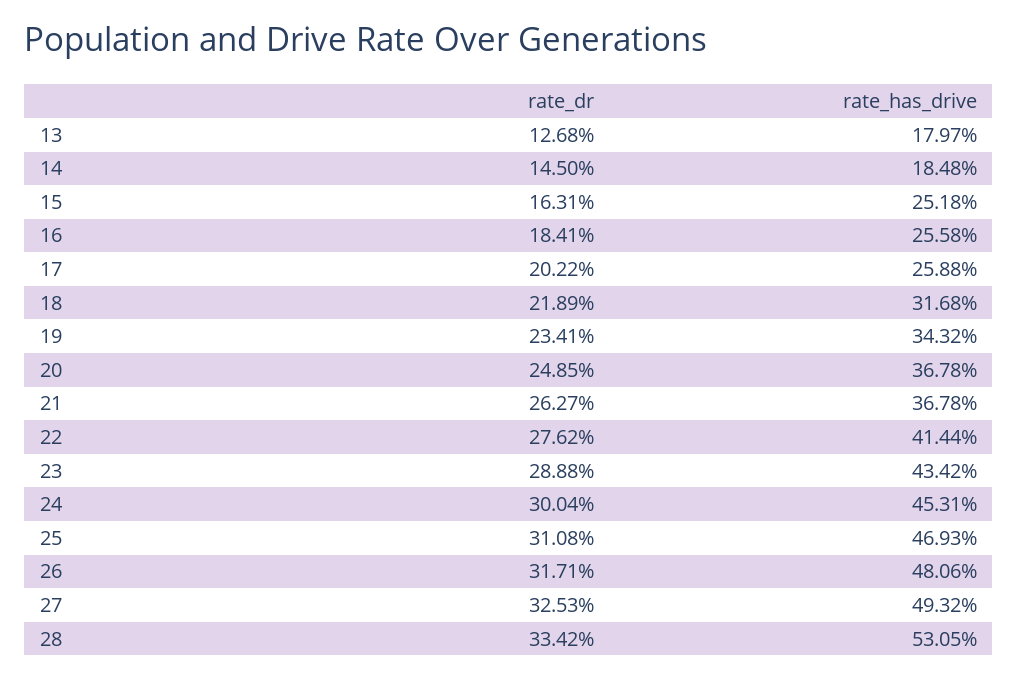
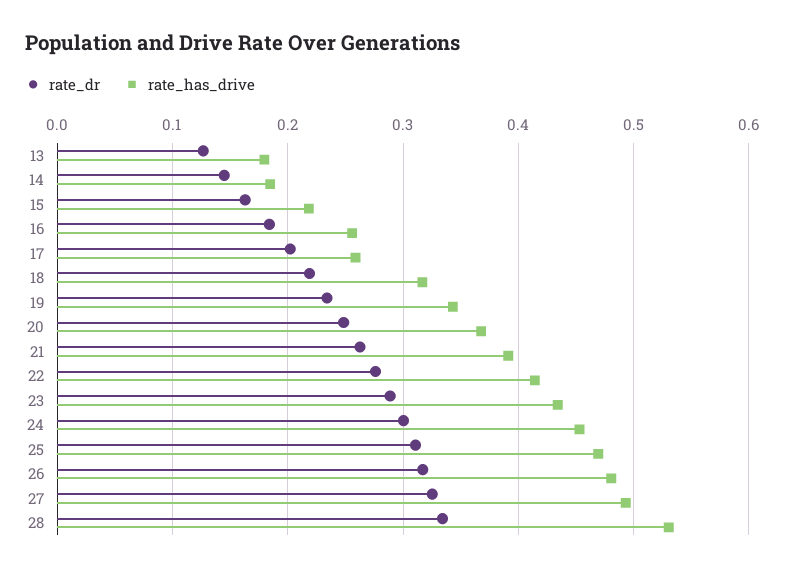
rate_has_drive, 15: 0.2518 -> 0.22
rate_has_drive, 21: 0.3678 -> 0.39

